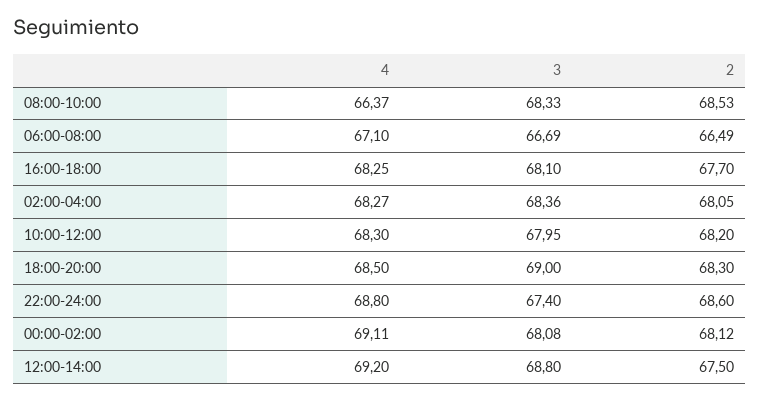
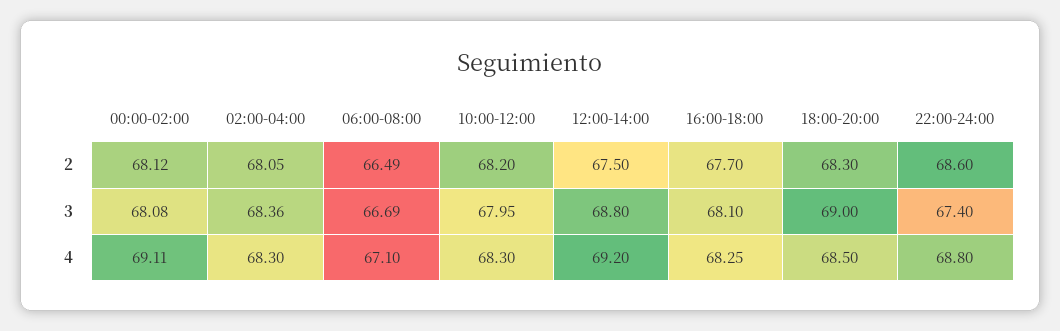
4, 08:00-10:00: 66.37 -> none
3, 08:00-10:00: 68.33 -> none
2, 08:00-10:00: 68.53 -> none
4, 02:00-04:00: 68.27 -> 68.3

